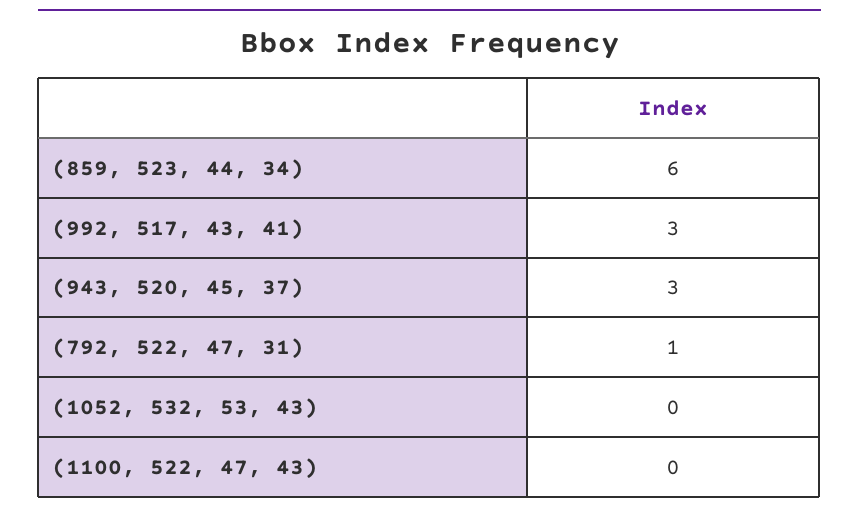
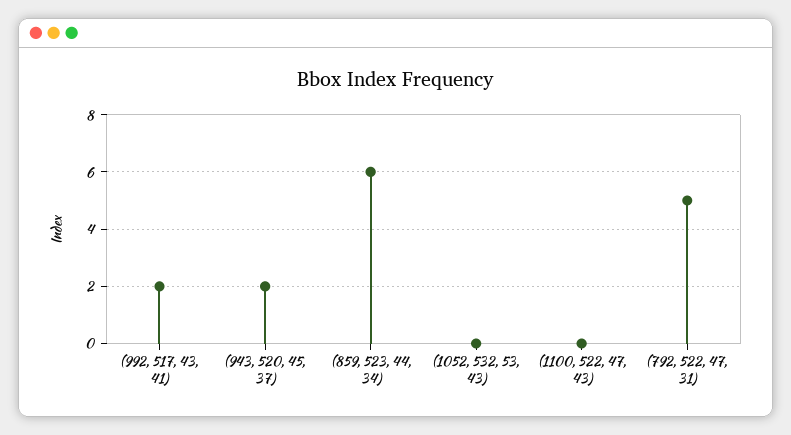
(992, 517, 43, 41): 3 -> 2
(943, 520, 45, 37): 3 -> 2
(792, 522, 47, 31): 1 -> 5

